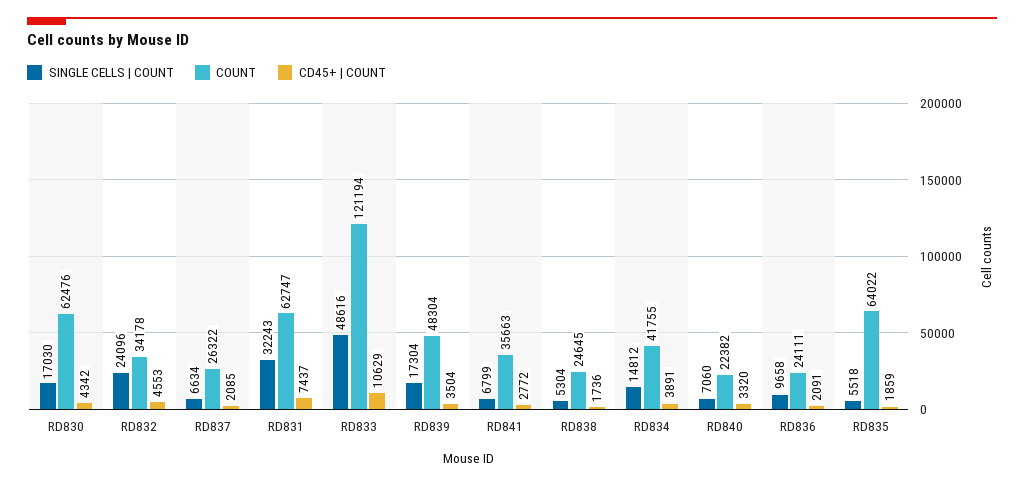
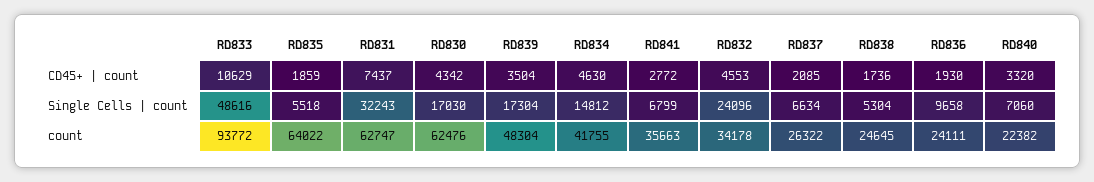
COUNT, RD833: 121194 -> 93772
CD45+ | COUNT, RD834: 3891 -> 4630
CD45+ | COUNT, RD836: 2091 -> 1930

